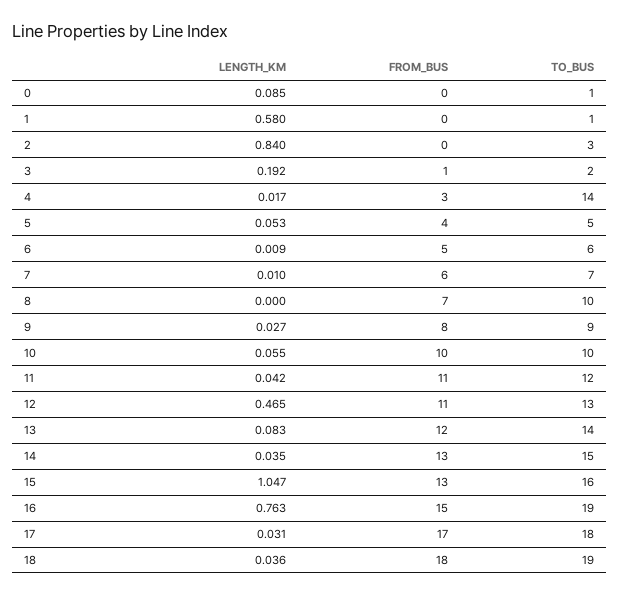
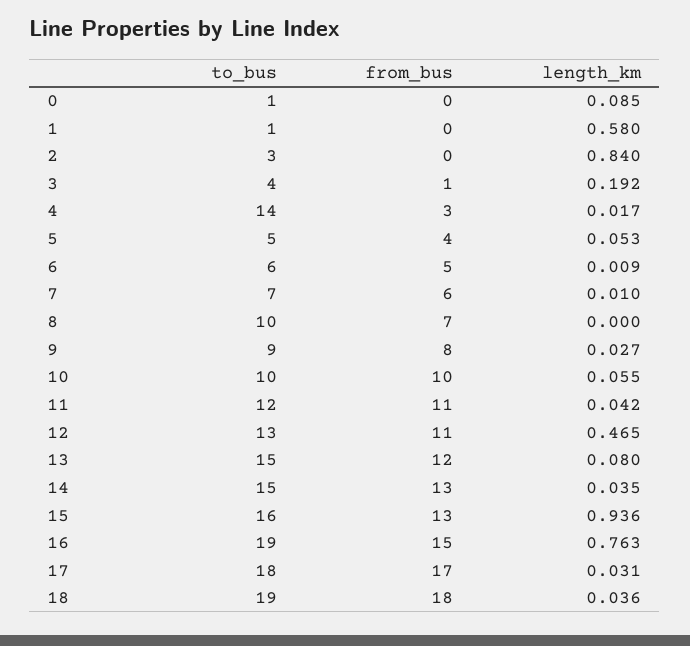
TO_BUS, 3: 2 -> 4
LENGTH_KM, 13: 0.083 -> 0.08
TO_BUS, 13: 14 -> 15
LENGTH_KM, 15: 1.047 -> 0.936

